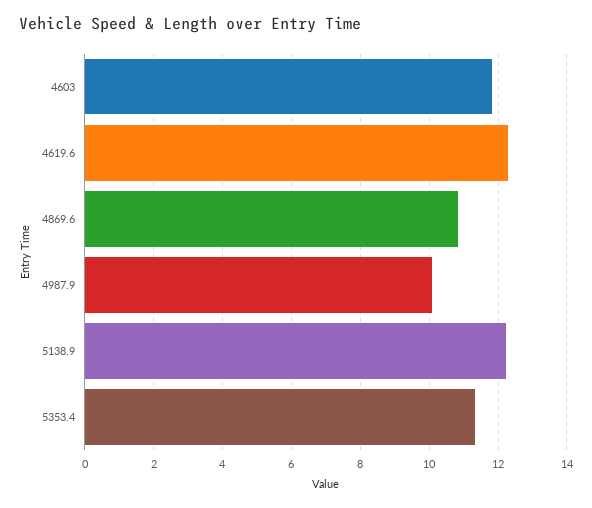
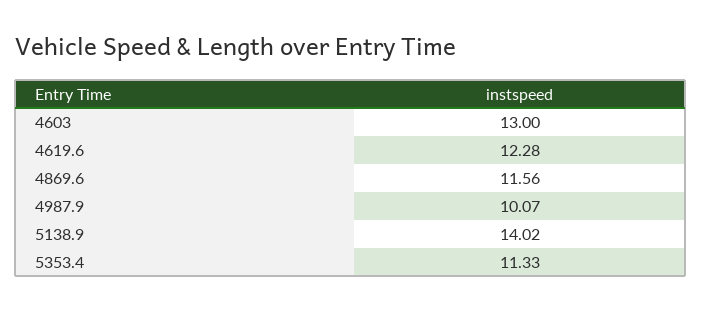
4603: 11.8 -> 13
4869.6: 10.8 -> 11.56
5138.9: 12.2 -> 14.02

